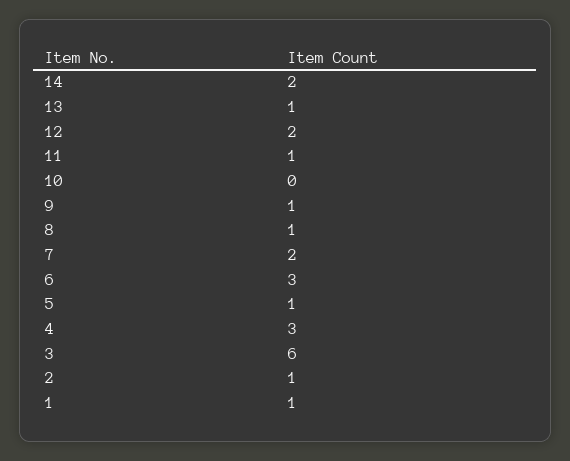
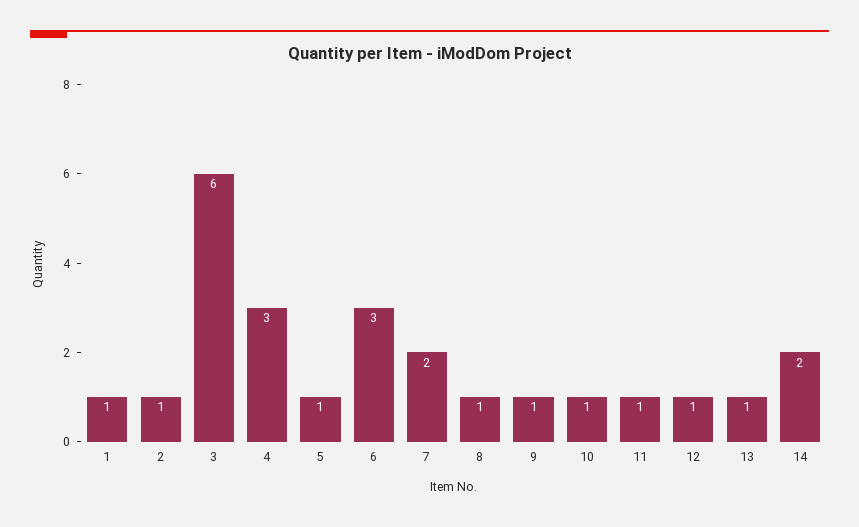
12: 2 -> 1
10: 0 -> 1

